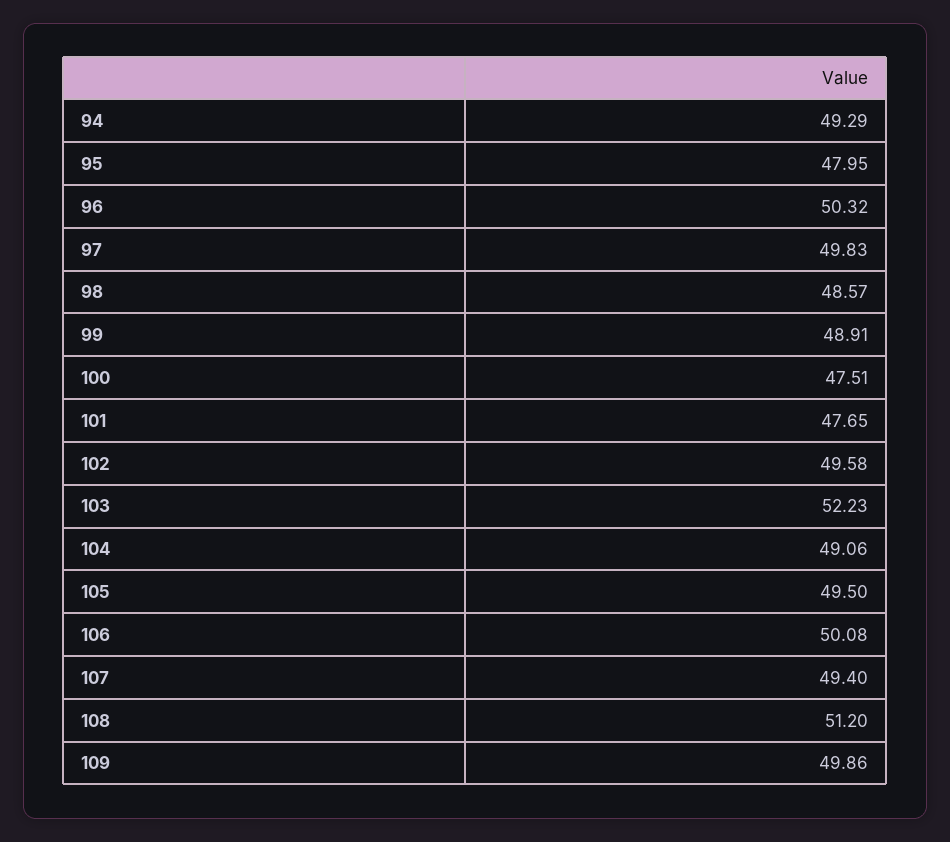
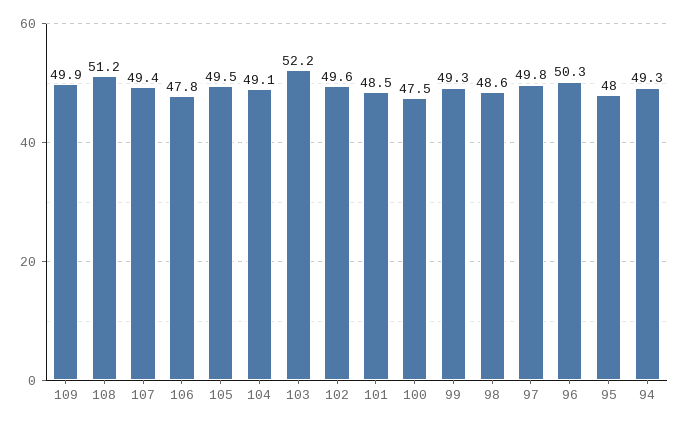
99: 48.91 -> 49.3
101: 47.65 -> 48.5
106: 50.08 -> 47.8

